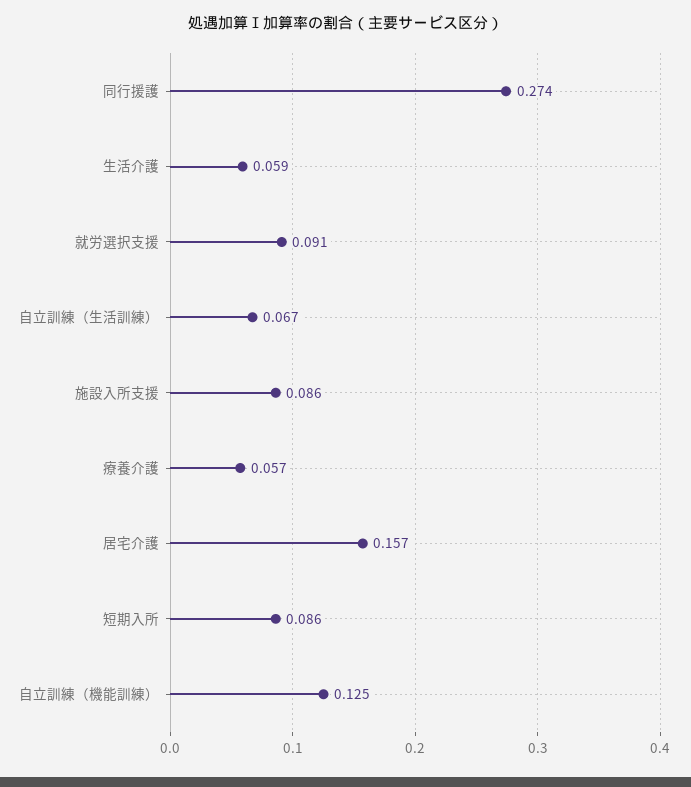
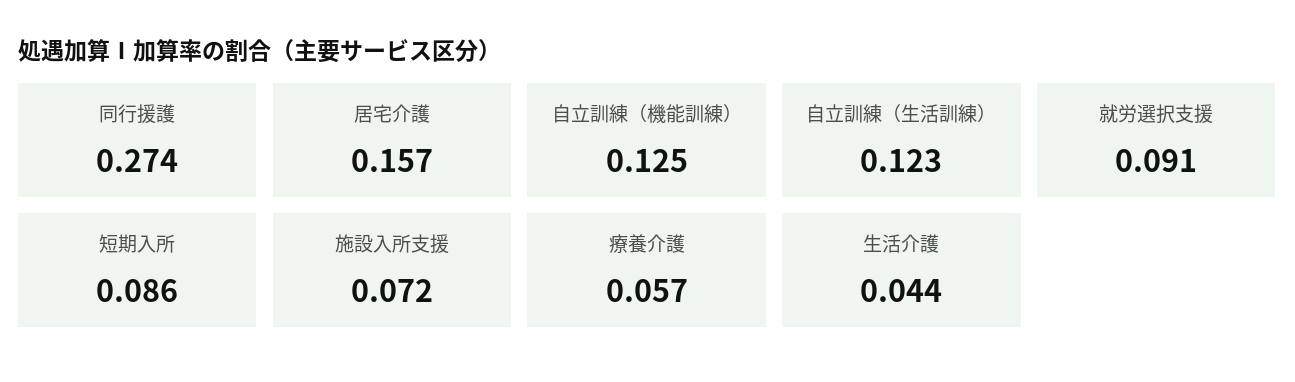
生活介護: 0.059 -> 0.044
自立訓練（生活訓練）: 0.067 -> 0.123
施設入所支援: 0.086 -> 0.072

